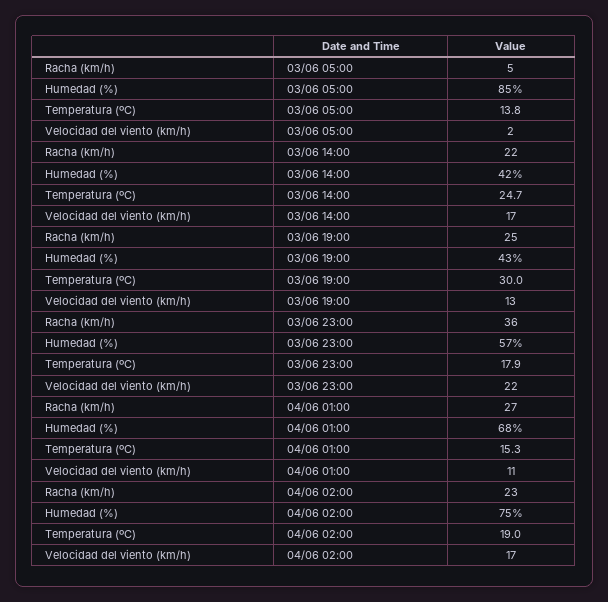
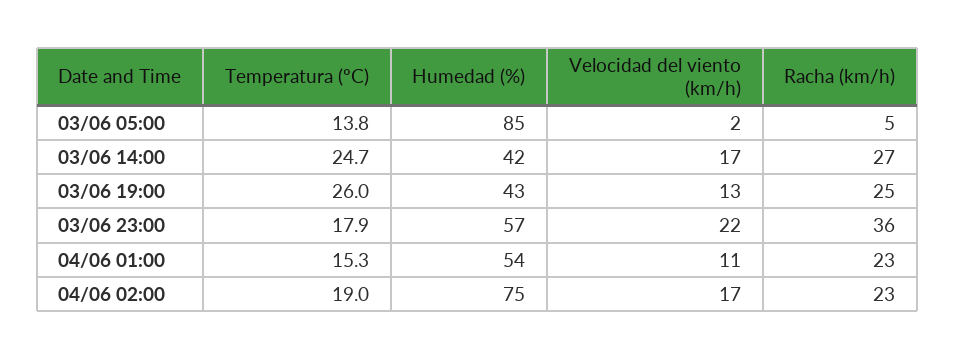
Racha (km/h), 03/06 14:00: 22 -> 27
Temperatura (ºC), 03/06 19:00: 30 -> 26
Racha (km/h), 04/06 01:00: 27 -> 23
Humedad (%), 04/06 01:00: 68 -> 54

